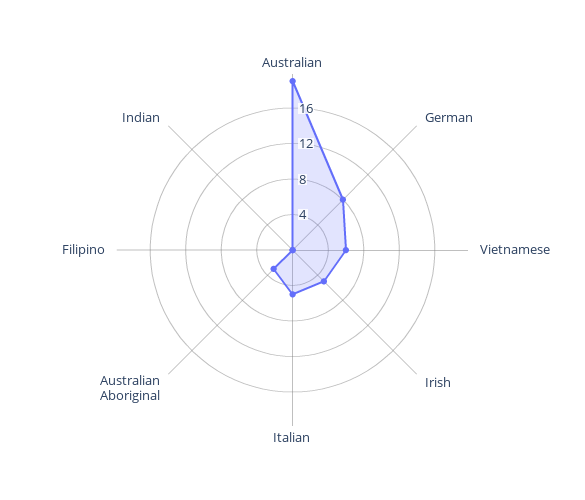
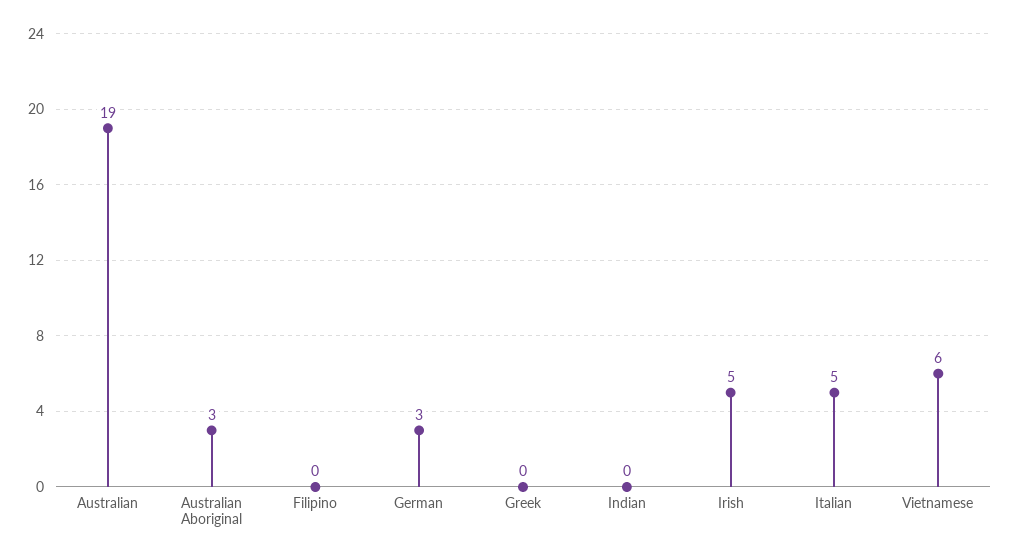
German: 8 -> 3
Greek: none -> 0

